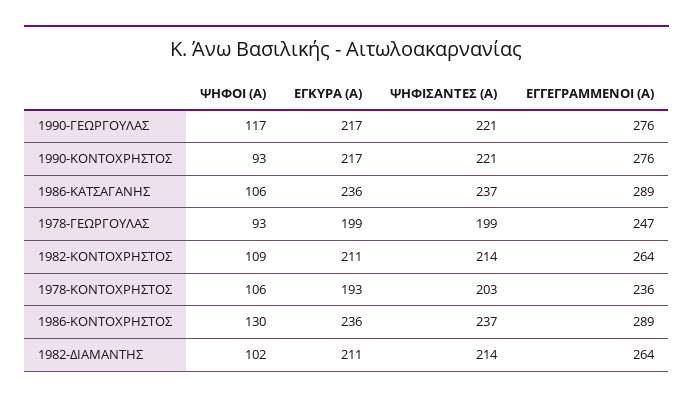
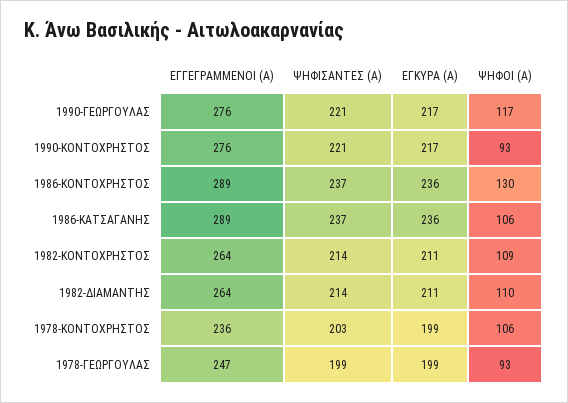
ΕΓΚΥΡΑ (Α), 1978-ΚΟΝΤΟΧΡΗΣΤΟΣ: 193 -> 199
ΨΗΦΟΙ (Α), 1982-ΔΙΑΜΑΝΤΗΣ: 102 -> 110

